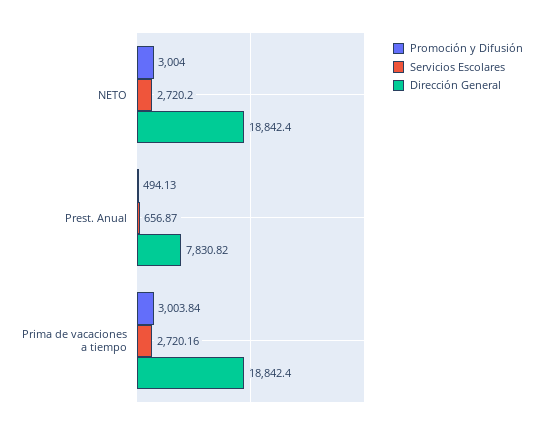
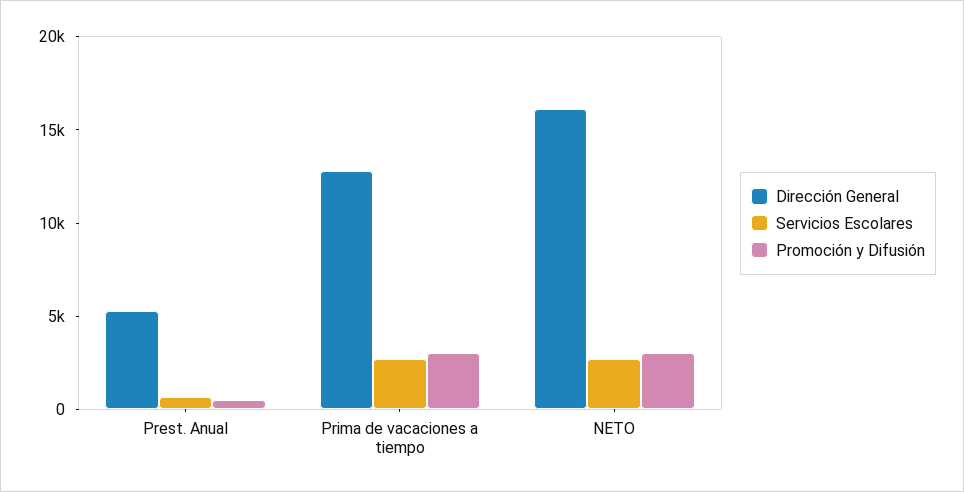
Dirección General, NETO: 18842.4 -> 16000
Dirección General, Prest. Anual: 7830.82 -> 5000
Dirección General, Prima de vacaciones a tiempo: 18842.4 -> 13000

